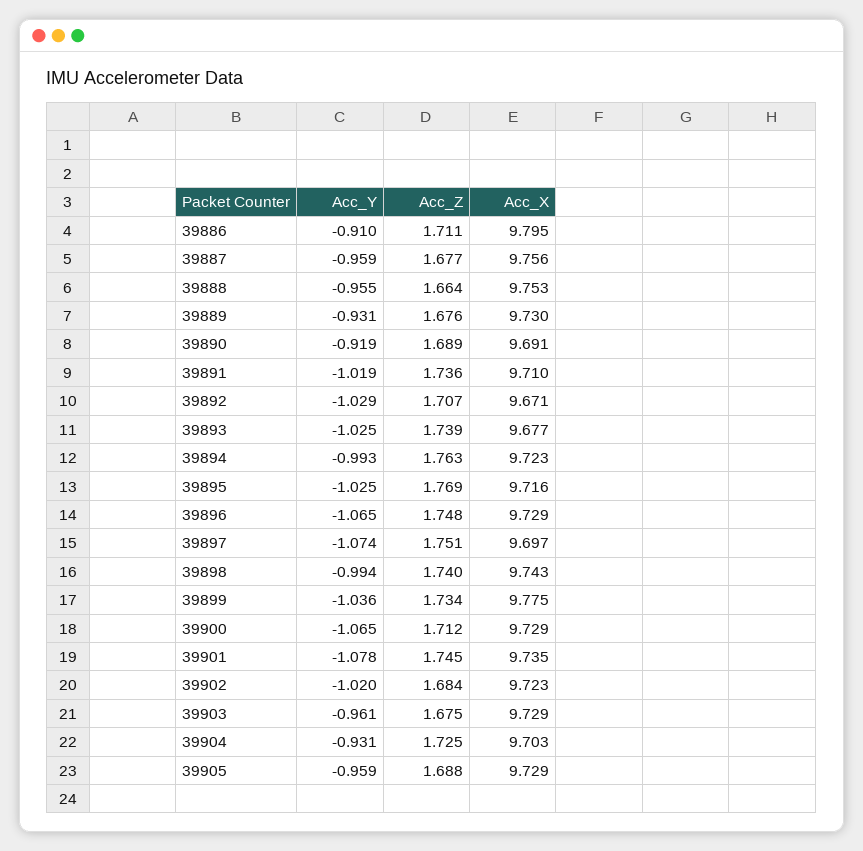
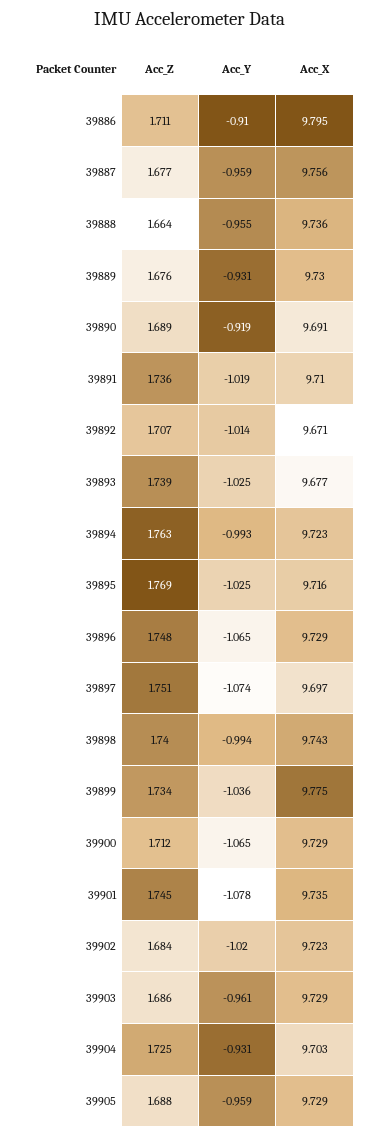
Acc_X, 39888: 9.753 -> 9.736
Acc_Y, 39892: -1.029 -> -1.014
Acc_Z, 39903: 1.675 -> 1.686

